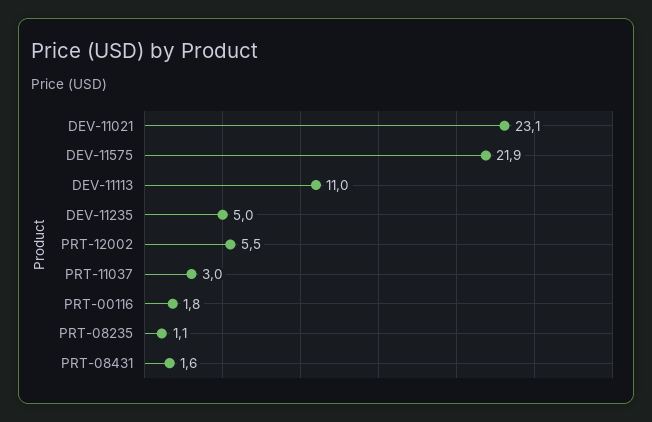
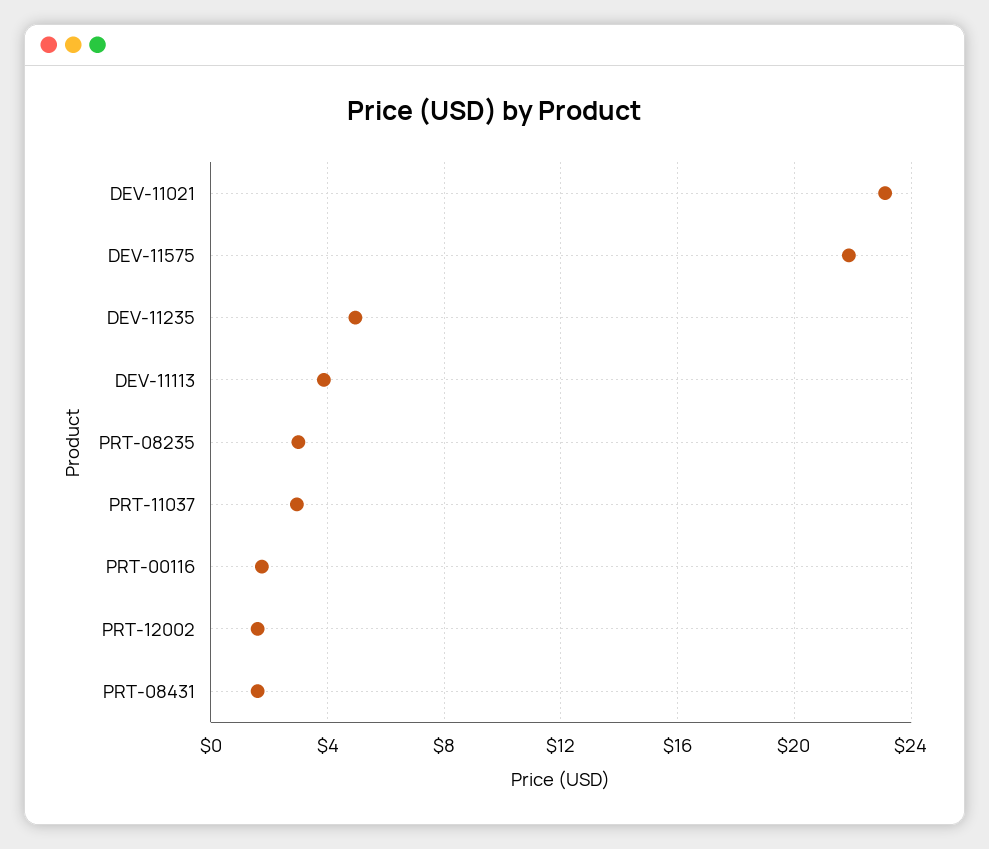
DEV-11113: 11 -> 4
PRT-12002: 5.5 -> 1.5
PRT-08235: 1.1 -> 3

